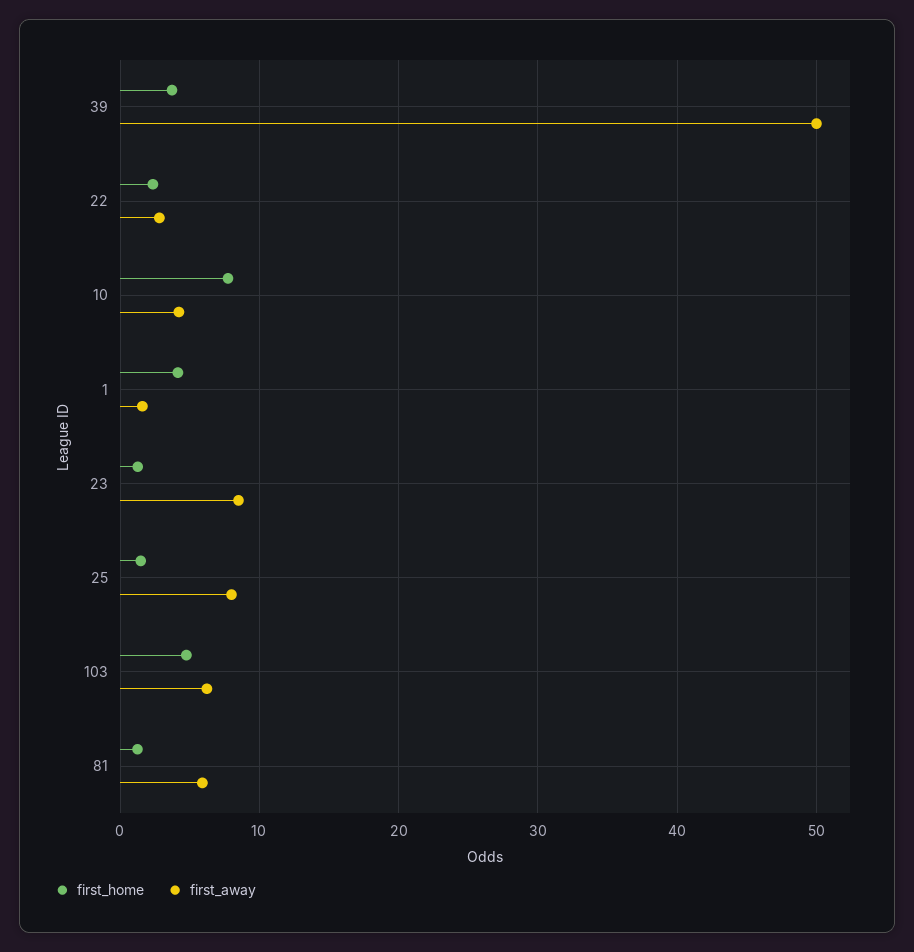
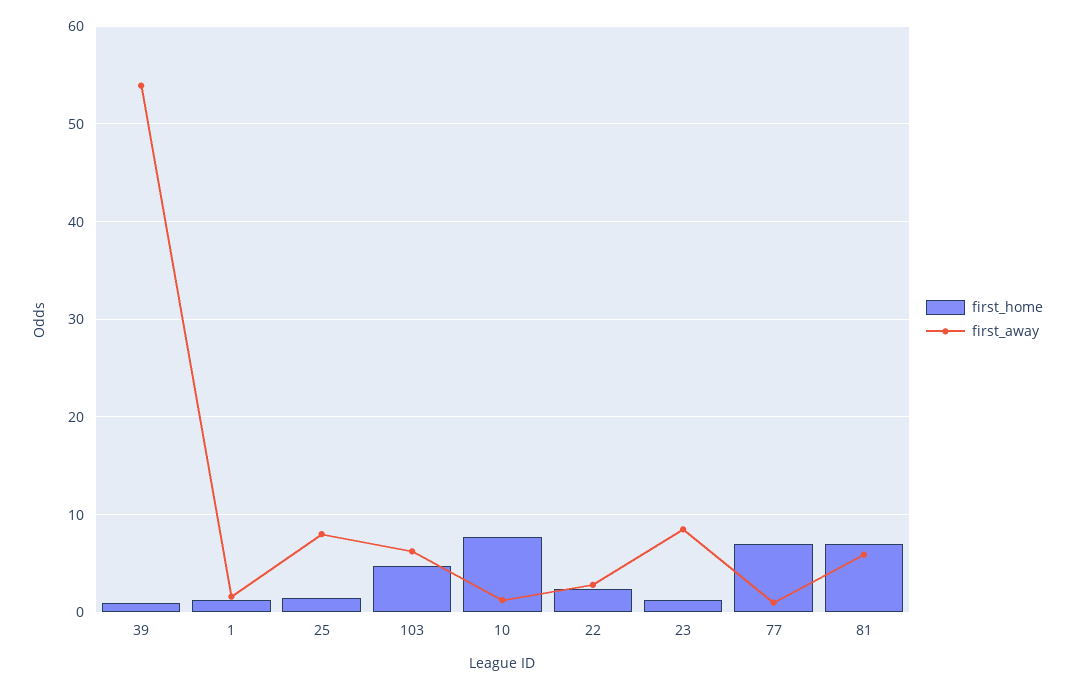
first_home, 39: 4 -> 1
first_away, 39: 50 -> 54
first_away, 10: 4 -> 1
first_home, 1: 4 -> 1
first_home, 81: 1 -> 7
first_home, 77: none -> 7
first_away, 77: none -> 1

